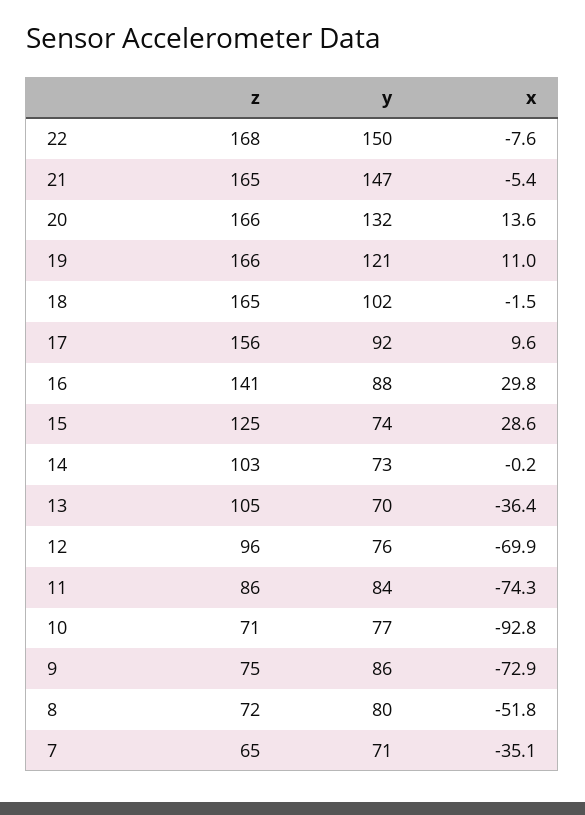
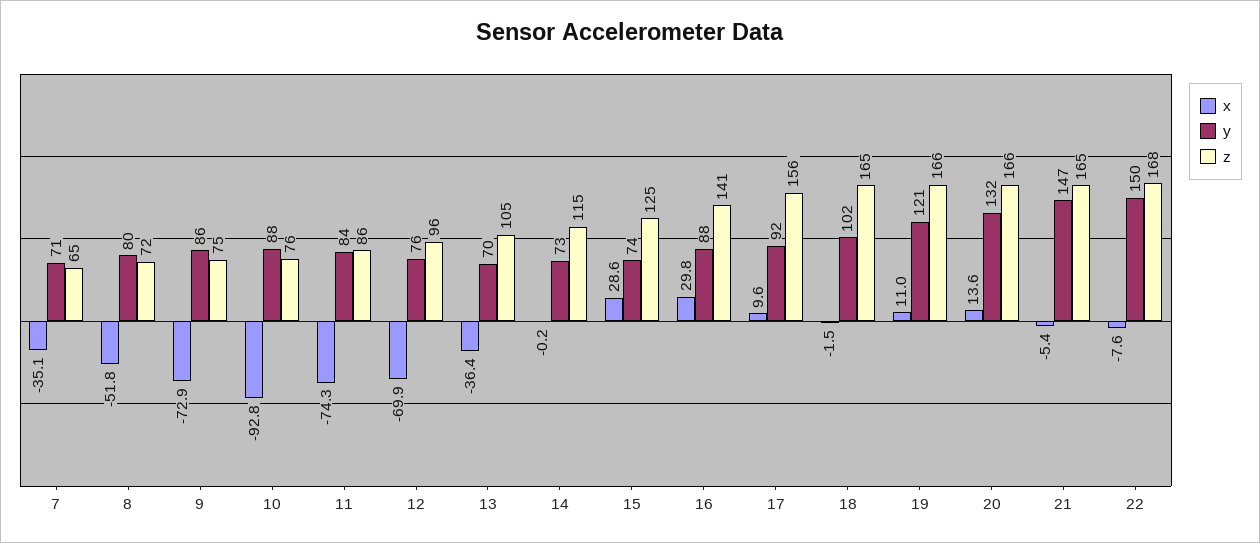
z, 14: 103 -> 115
z, 10: 71 -> 76
y, 10: 77 -> 88

